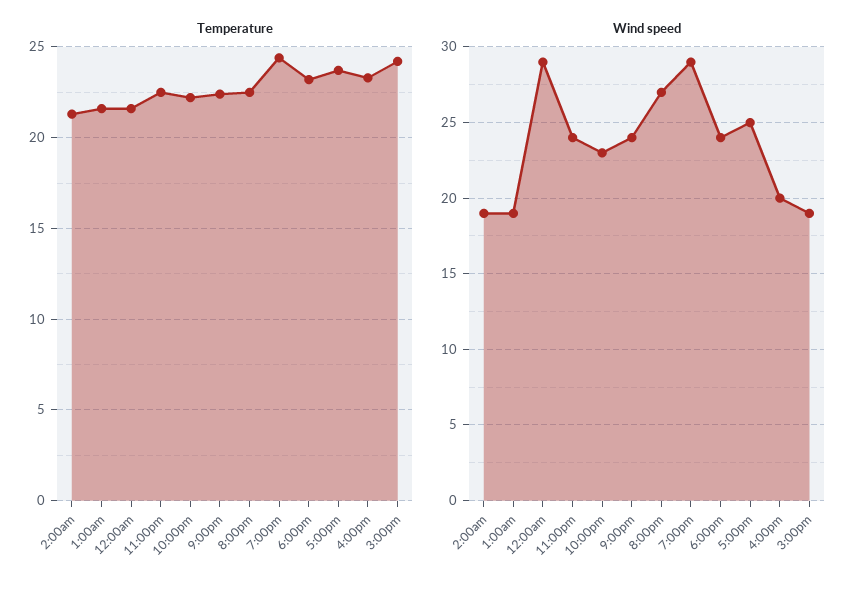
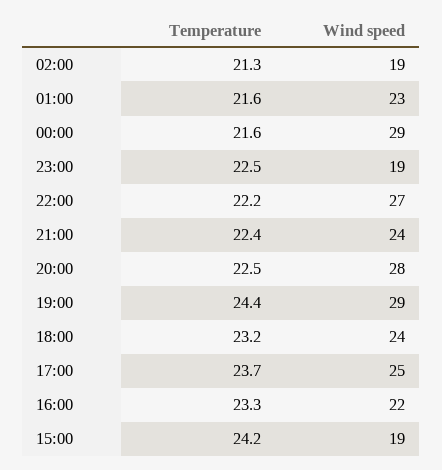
Wind speed, 1:00am: 19 -> 23
Wind speed, 11:00pm: 24 -> 19
Wind speed, 10:00pm: 23 -> 27
Wind speed, 8:00pm: 27 -> 28
Wind speed, 4:00pm: 20 -> 22

